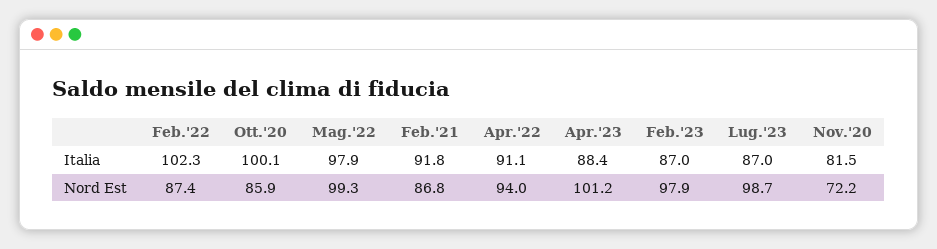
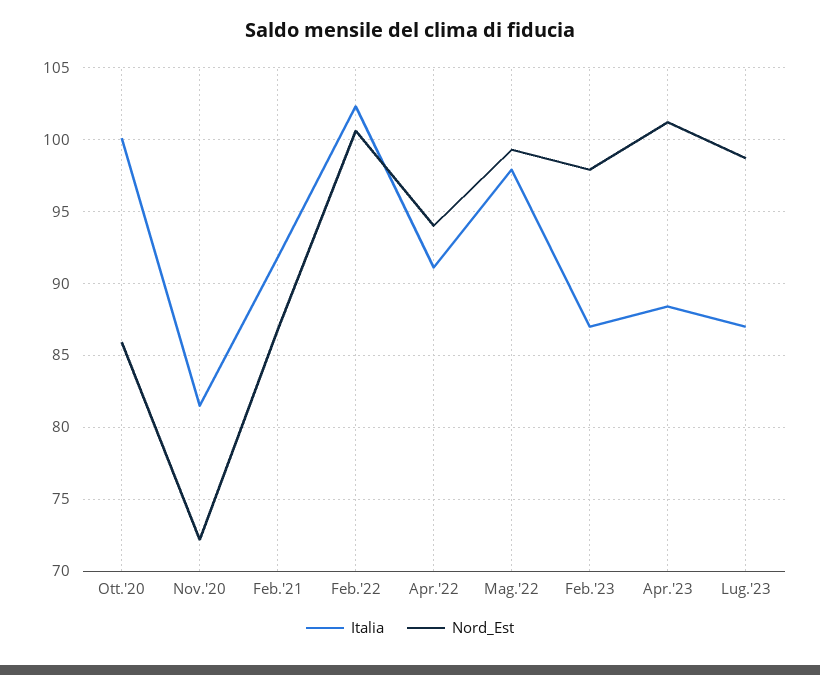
Nord Est, Feb.'22: 87.4 -> 100.5

